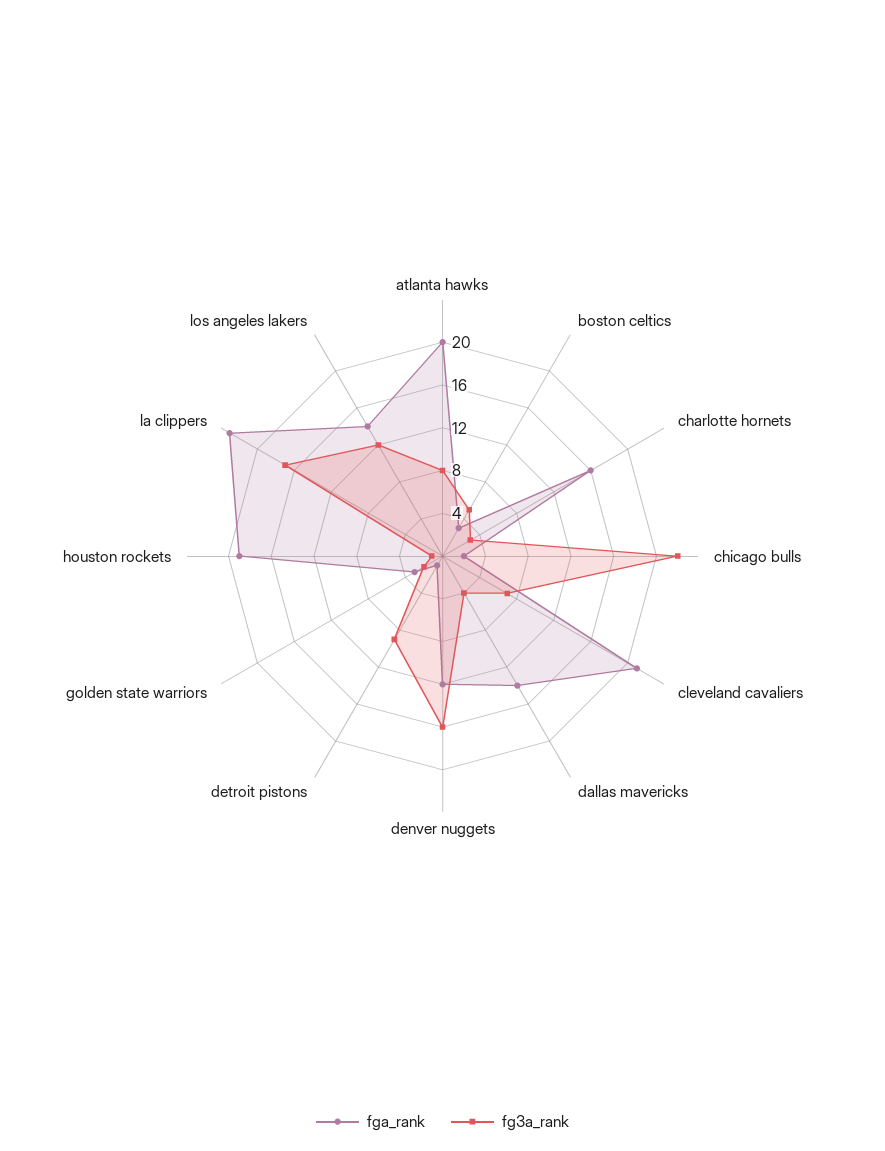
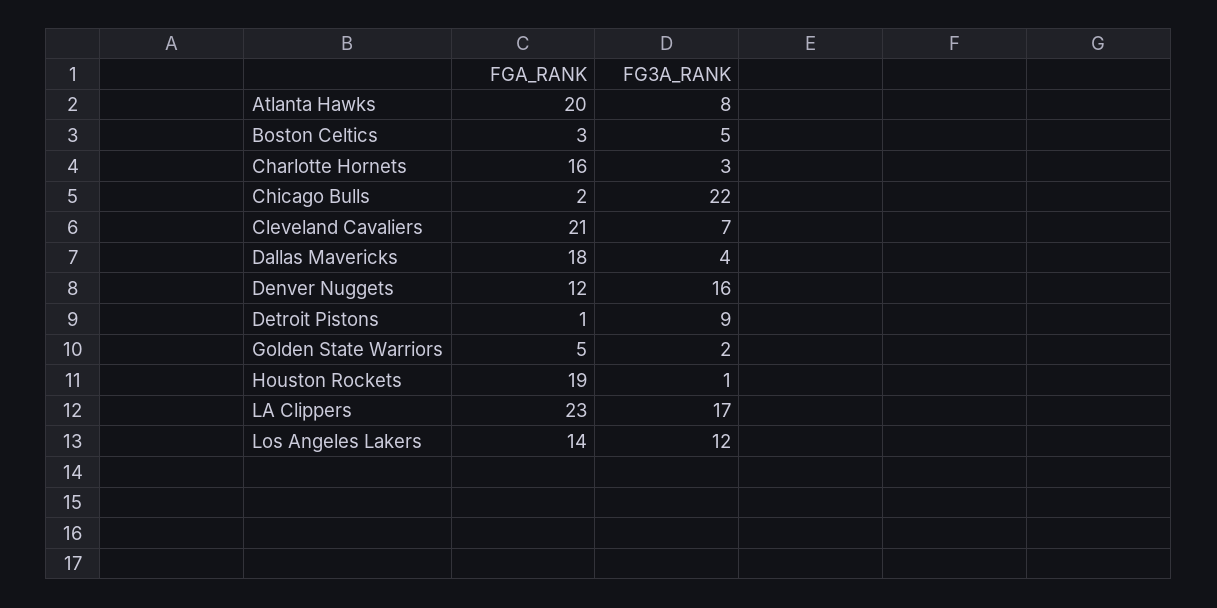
fga_rank, dallas mavericks: 14 -> 18
fga_rank, golden state warriors: 3 -> 5

